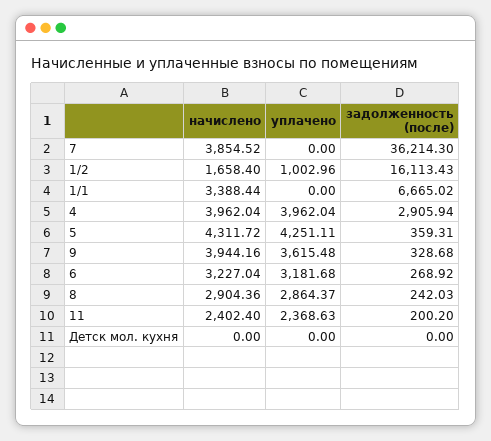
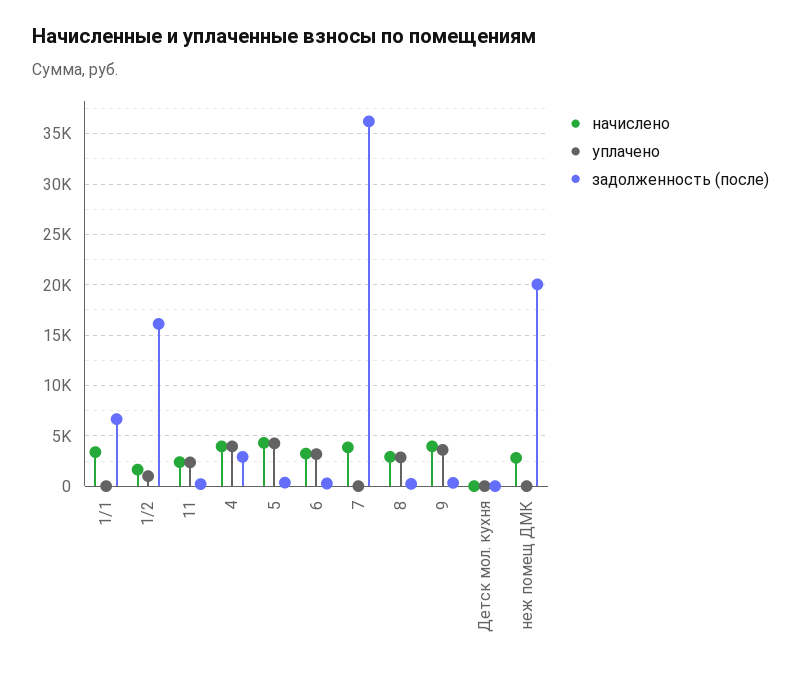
начислено, неж помещ ДМК: none -> 3000
уплачено, неж помещ ДМК: none -> 0
задолженность (после), неж помещ ДМК: none -> 20000

